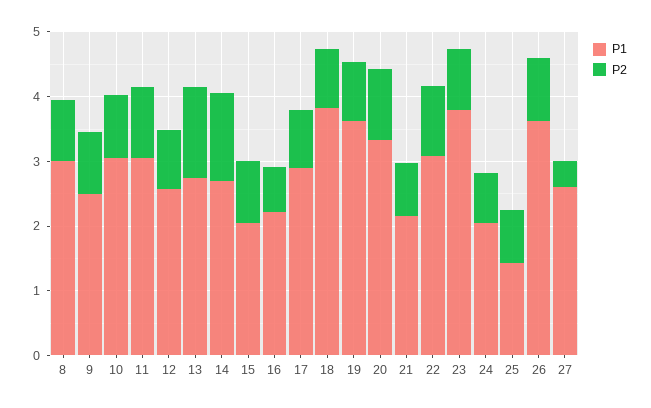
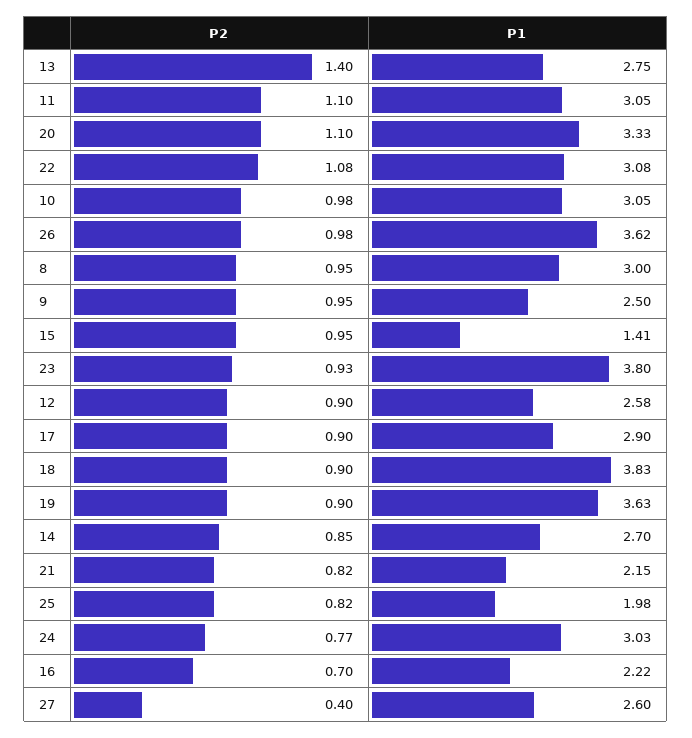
P2, 14: 1.4 -> 0.85
P1, 15: 2 -> 1.41
P1, 24: 2 -> 3.03
P1, 25: 1.4 -> 1.98

